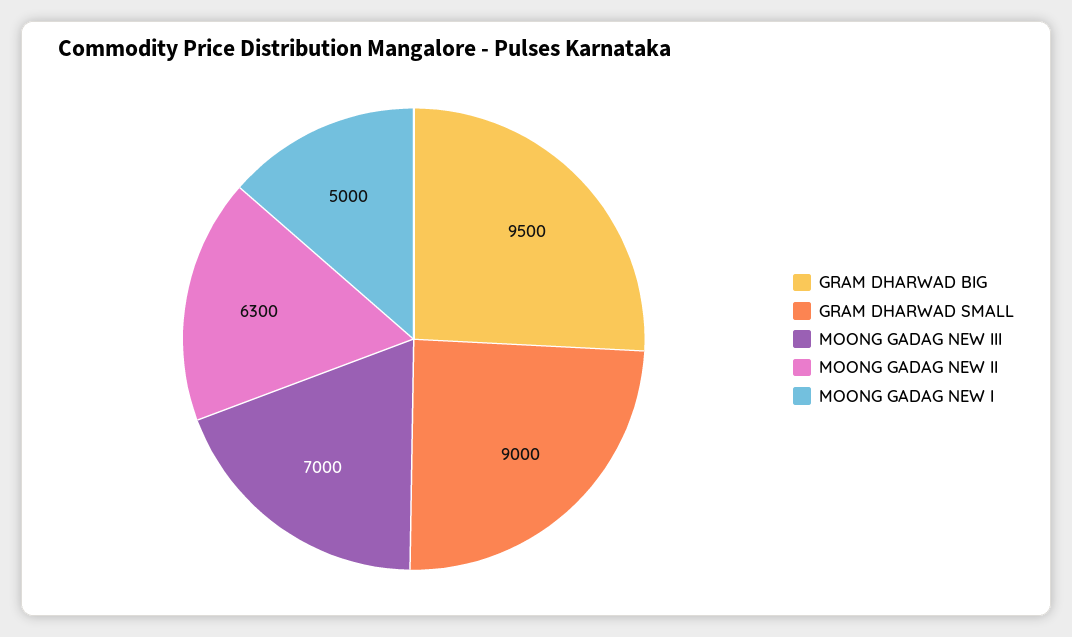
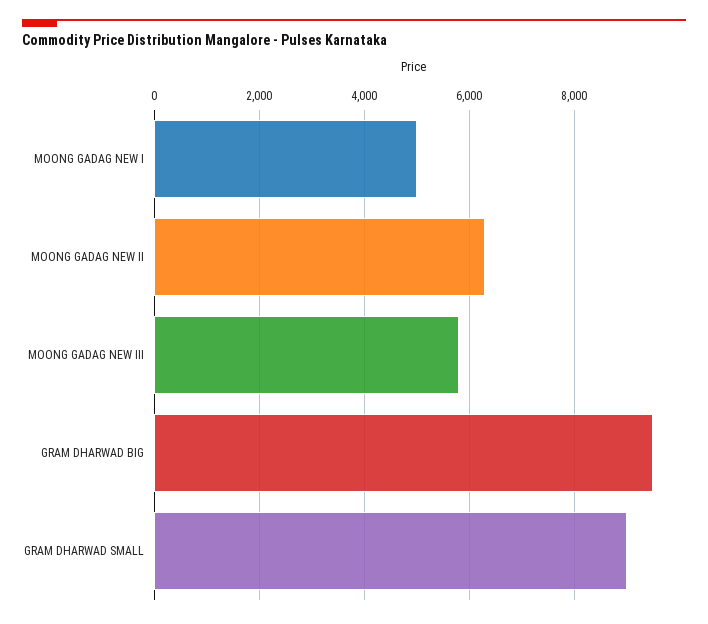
MOONG GADAG NEW III: 7000 -> 5800

